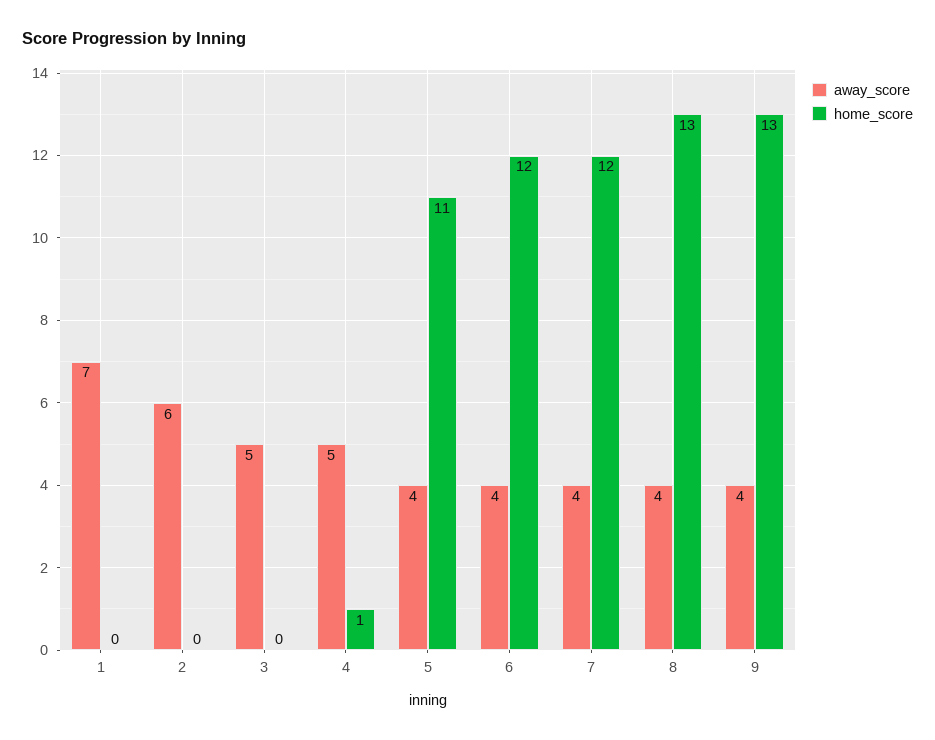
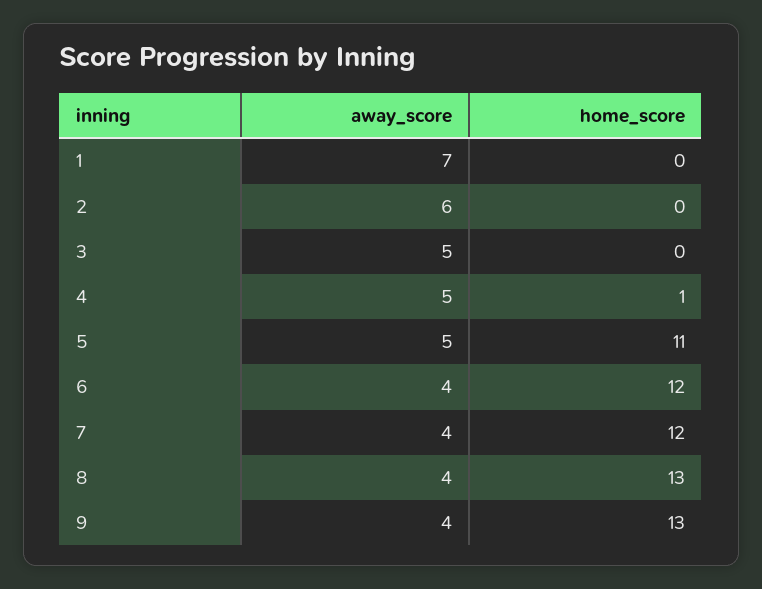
away_score, 5: 4 -> 5

